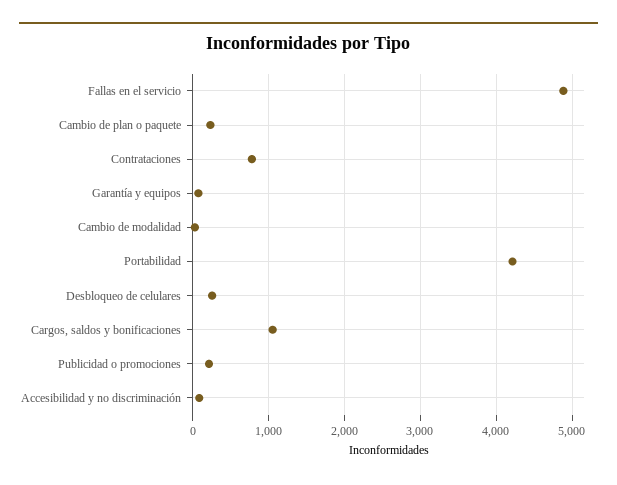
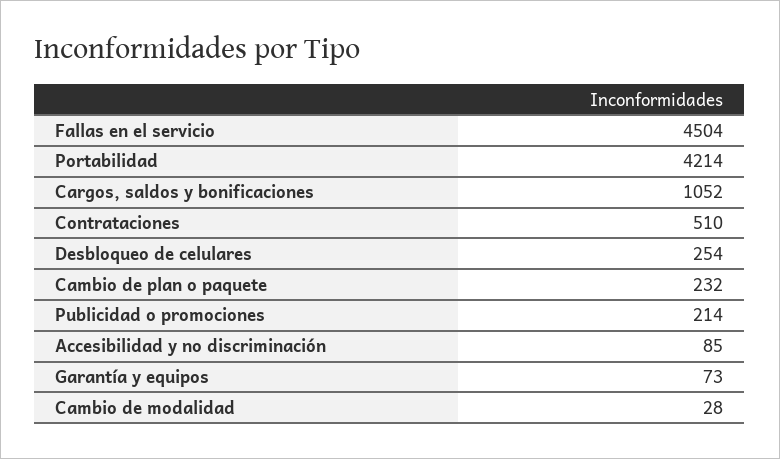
Fallas en el servicio: 4900 -> 4504
Contrataciones: 800 -> 510

